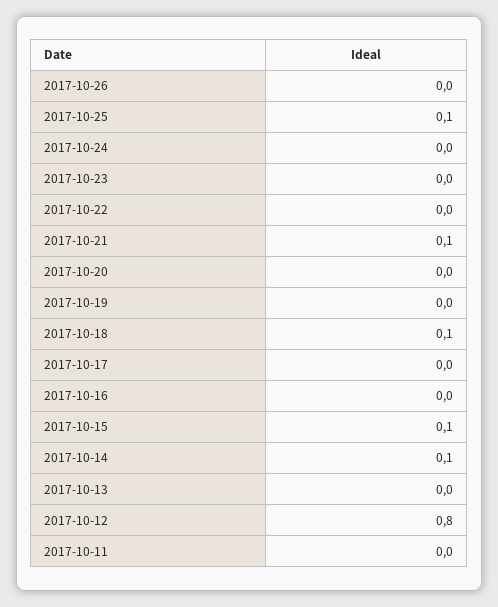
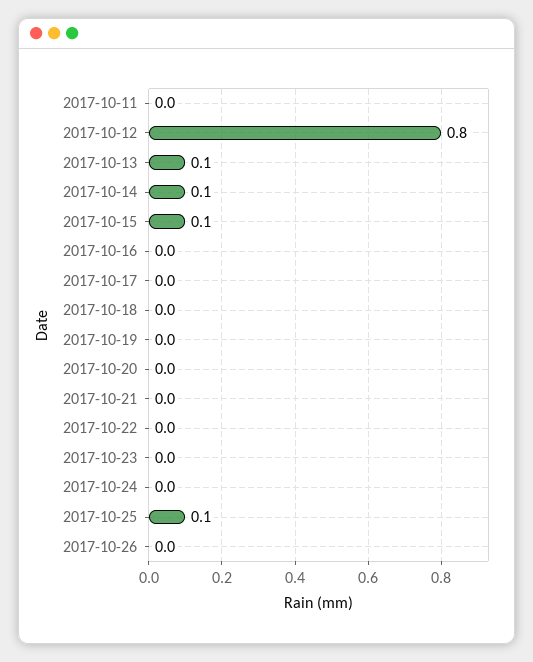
2017-10-21: 0.1 -> 0
2017-10-18: 0.1 -> 0
2017-10-13: 0 -> 0.1

